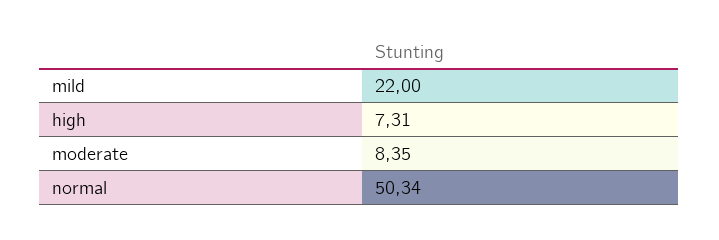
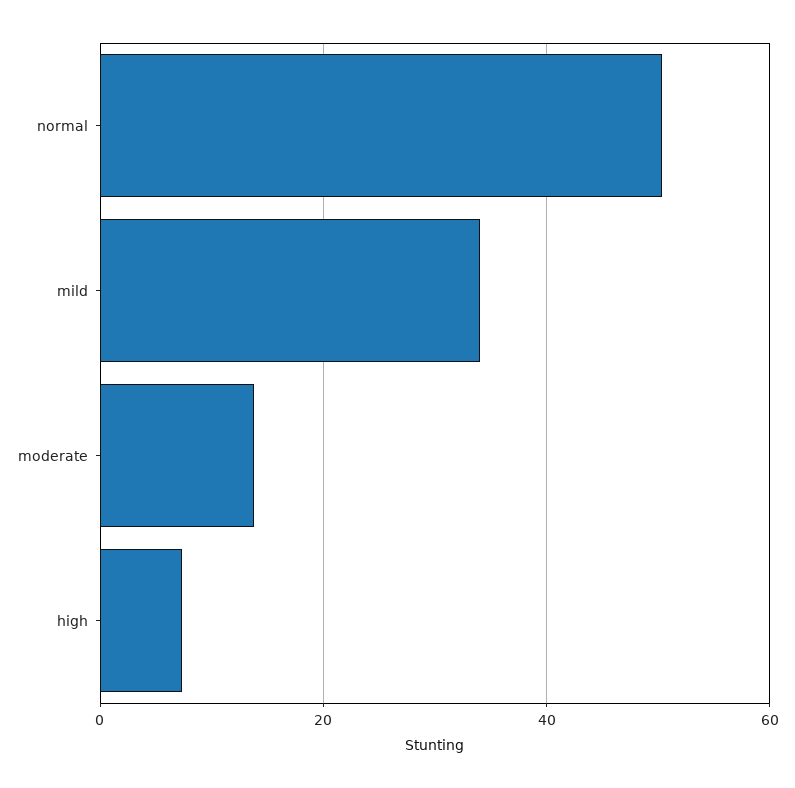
mild: 22 -> 34
moderate: 8.35 -> 14

